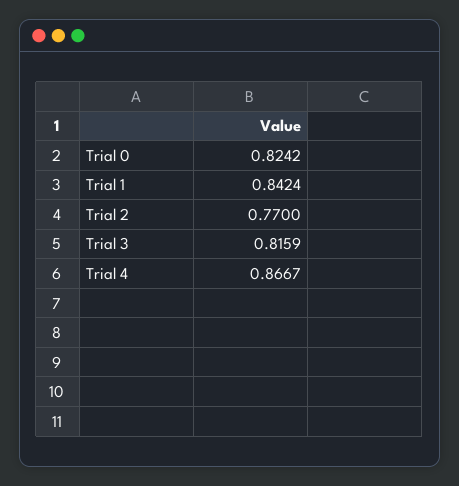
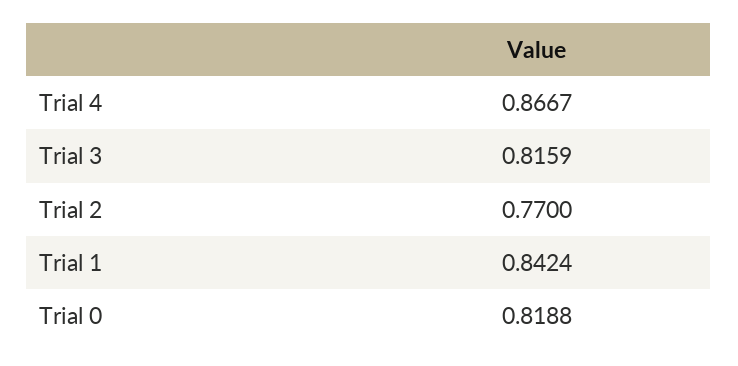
Trial 0: 0.8242 -> 0.8188

